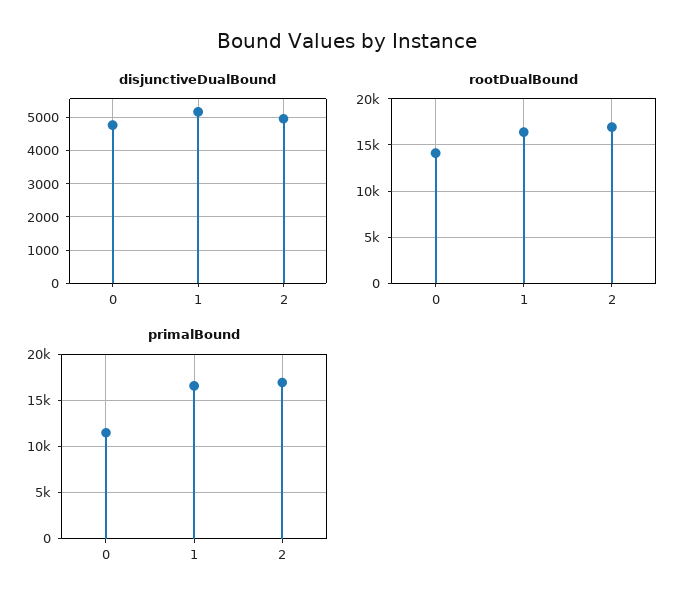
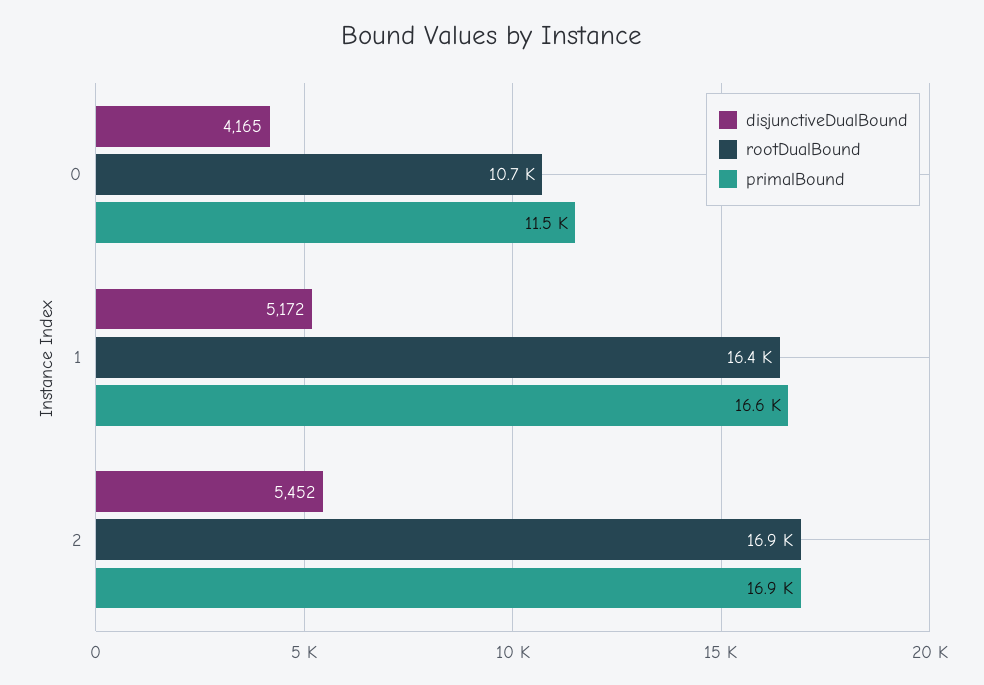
disjunctiveDualBound, 0: 4800 -> 4165
disjunctiveDualBound, 2: 5000 -> 5452
rootDualBound, 0: 14000 -> 10700

